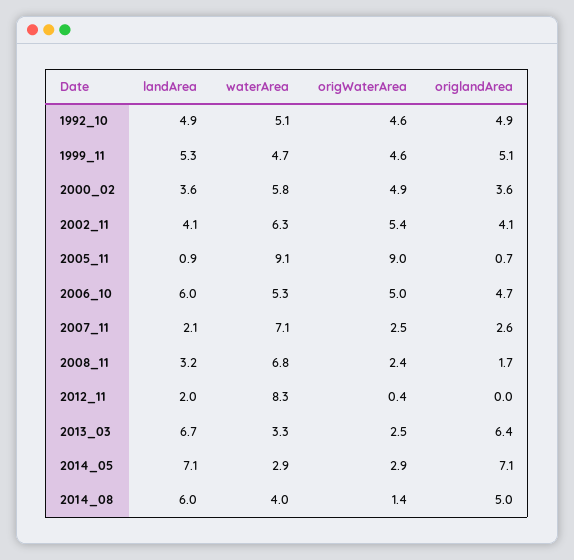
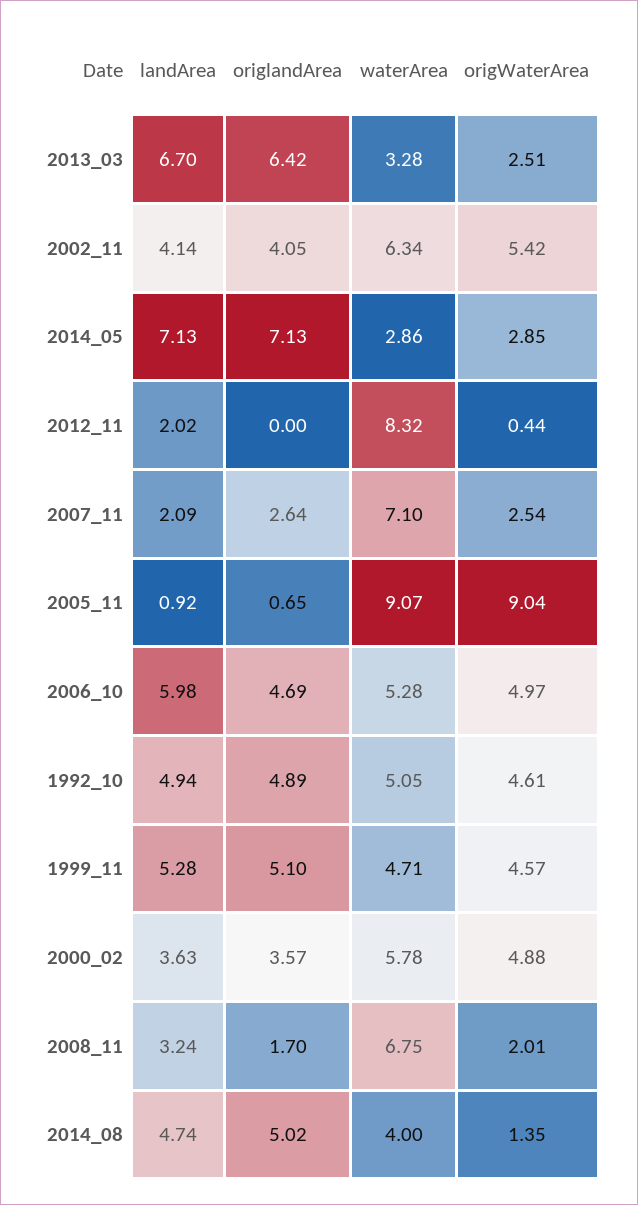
origWaterArea, 2008_11: 2.4 -> 2.01
landArea, 2014_08: 6 -> 4.74

